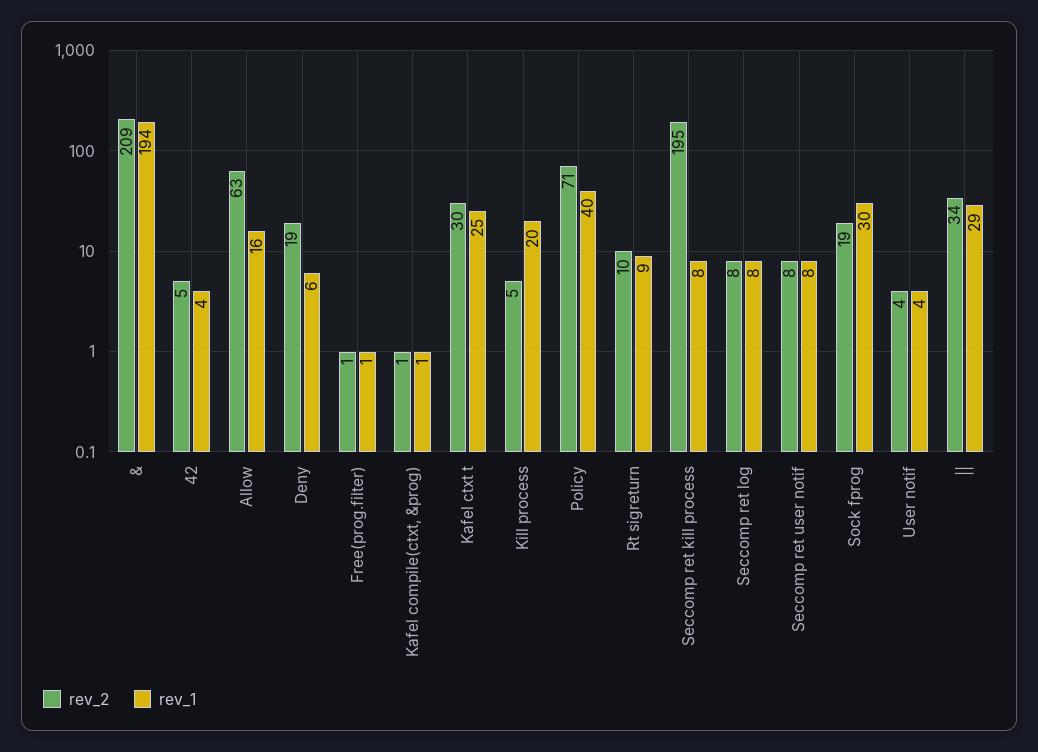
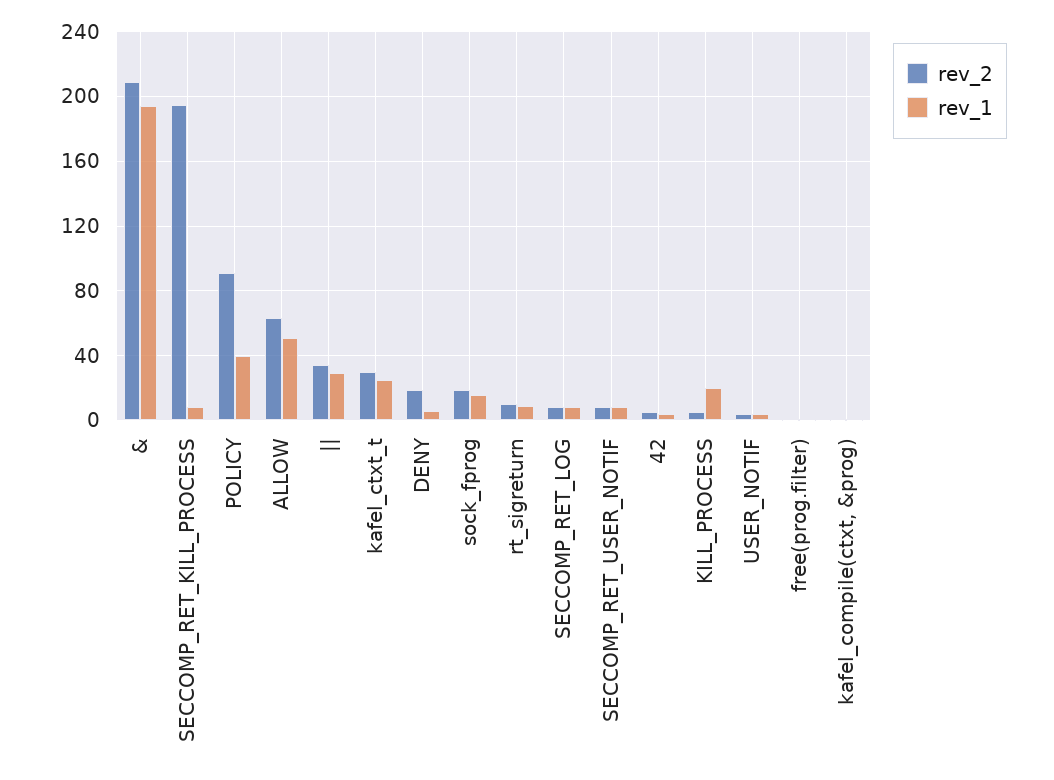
rev_1, Allow: 16 -> 50
rev_2, Policy: 71 -> 90
rev_1, Sock fprog: 30 -> 15

